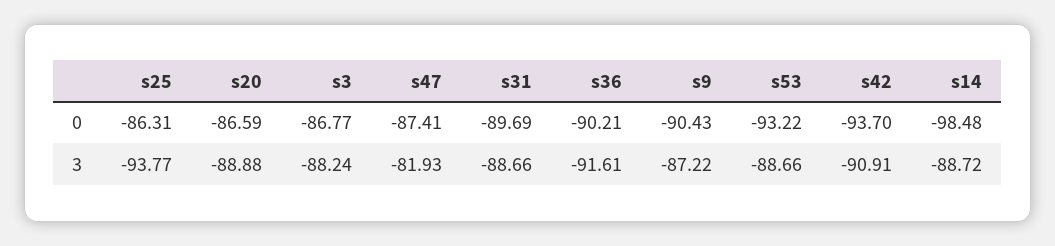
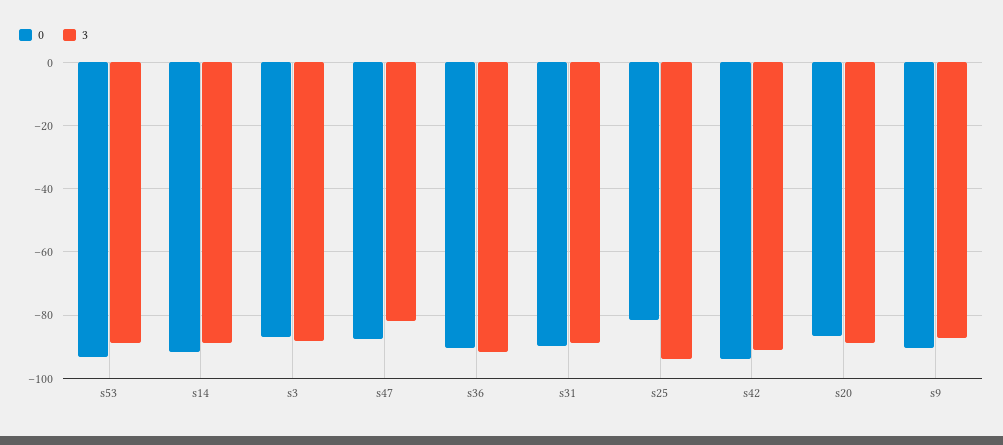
0, s25: -86.31 -> -82
0, s14: -98.48 -> -92

